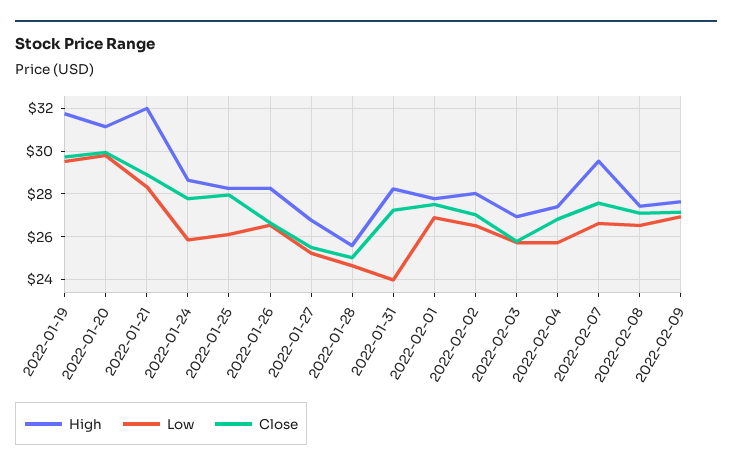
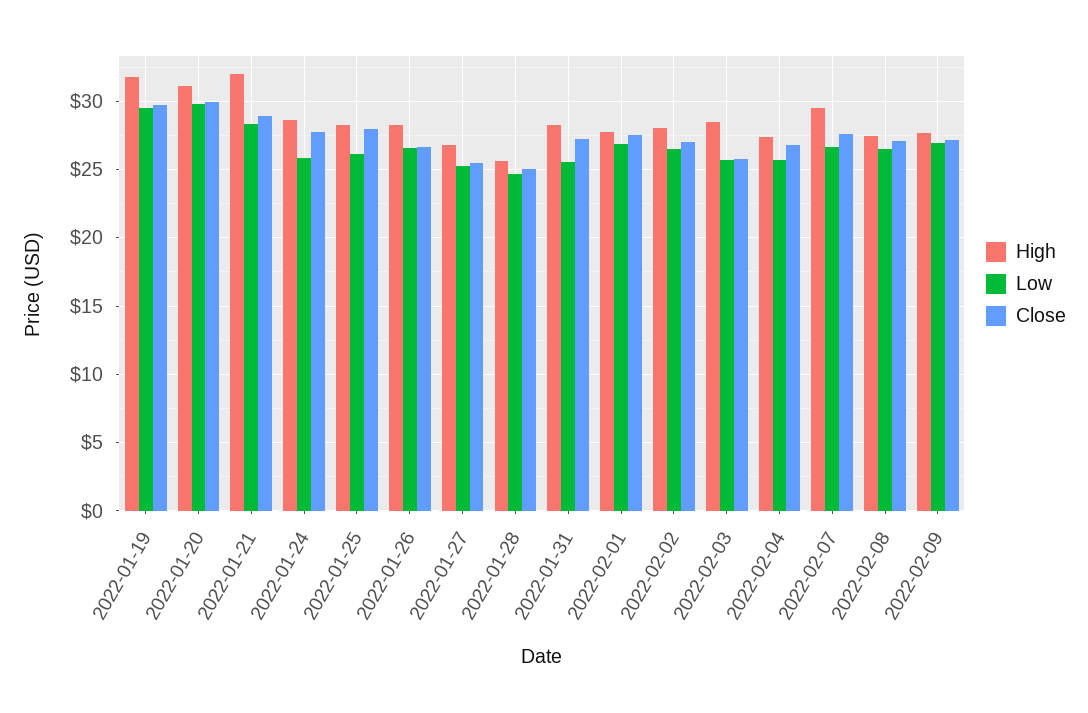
Low, 2022-01-31: 24 -> 25.5
High, 2022-02-03: 27 -> 28.5

